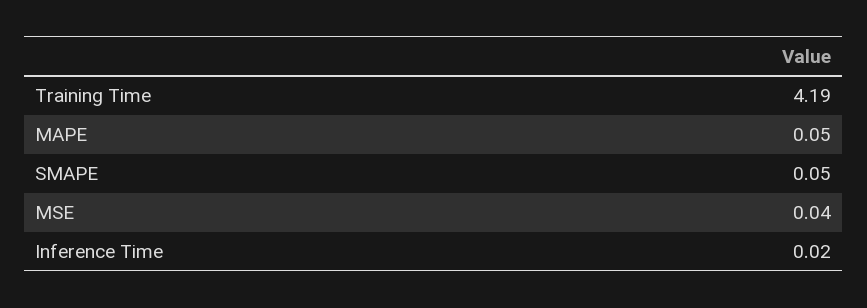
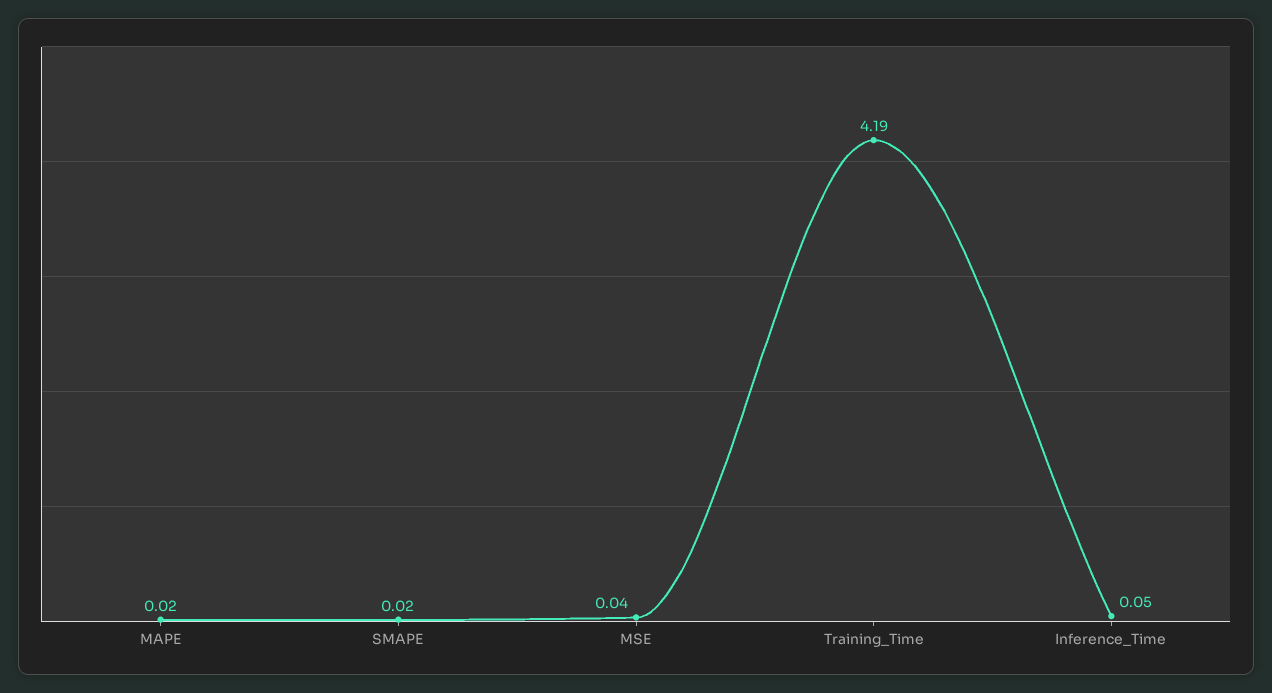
MAPE: 0.05 -> 0.02
SMAPE: 0.05 -> 0.02
Inference Time: 0.02 -> 0.05

